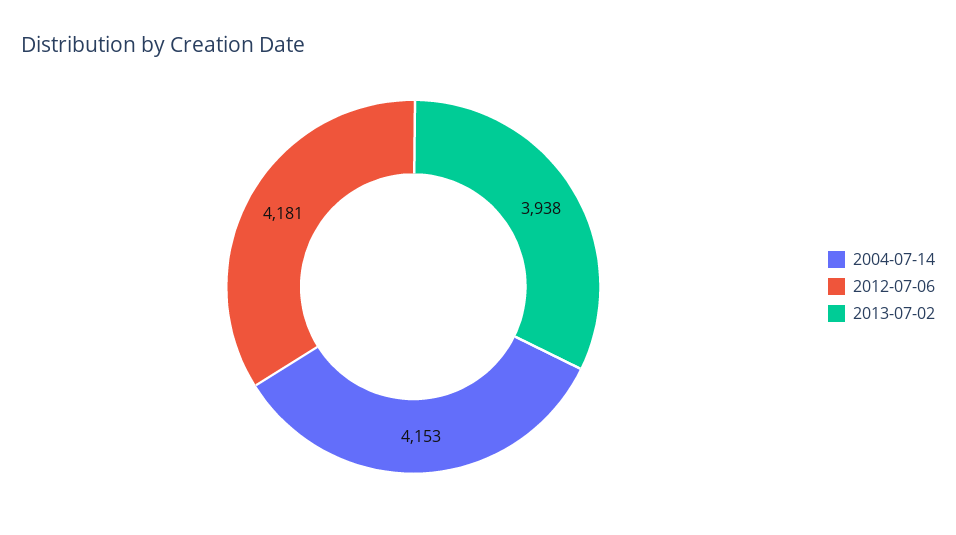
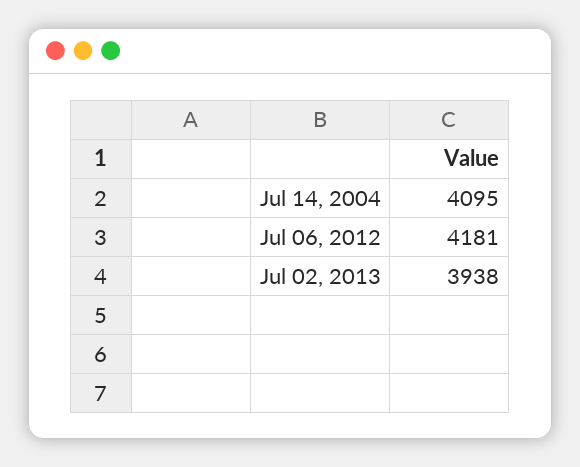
2004-07-14: 4153 -> 4095

